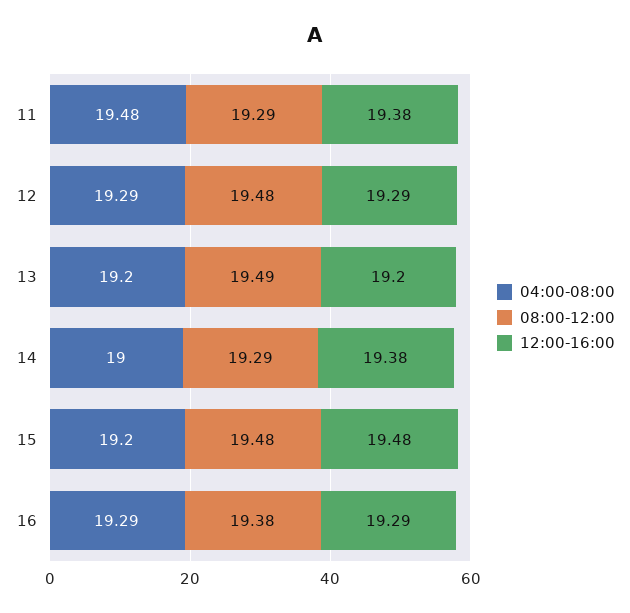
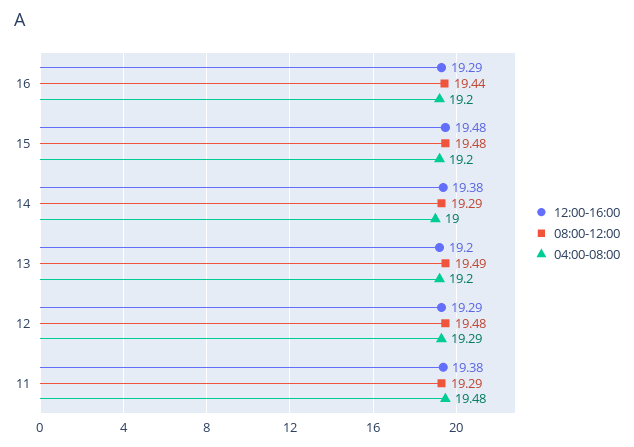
04:00-08:00, 16: 19.29 -> 19.2
08:00-12:00, 16: 19.38 -> 19.44

